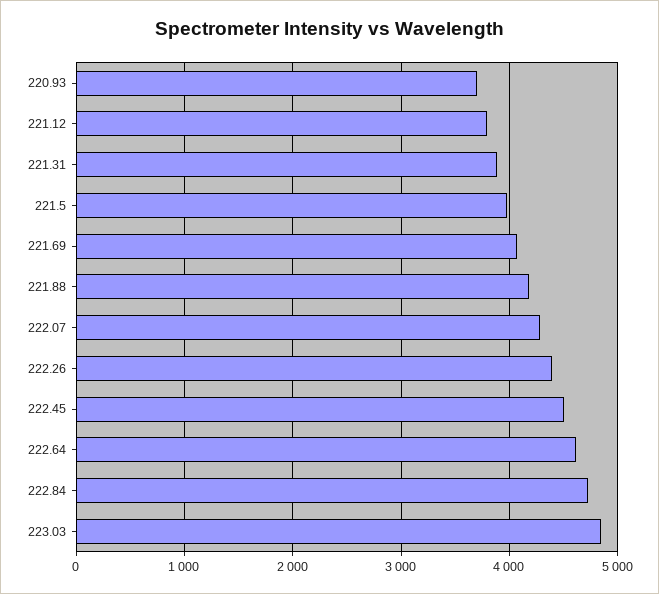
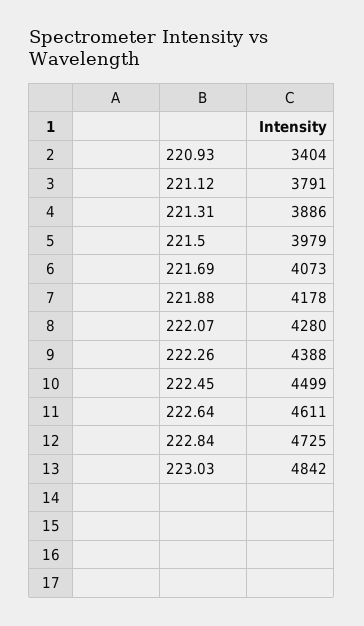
220.93: 3700 -> 3404

